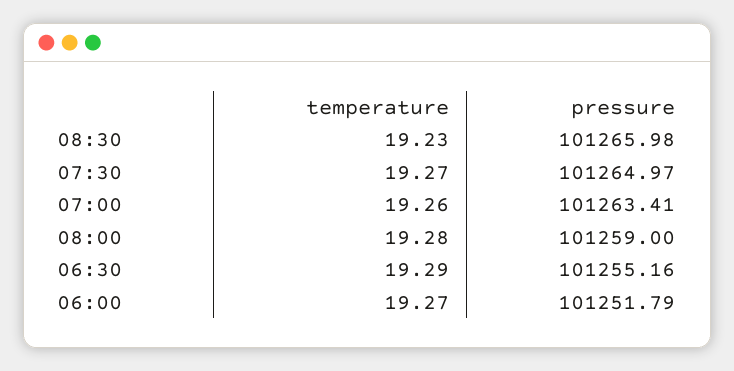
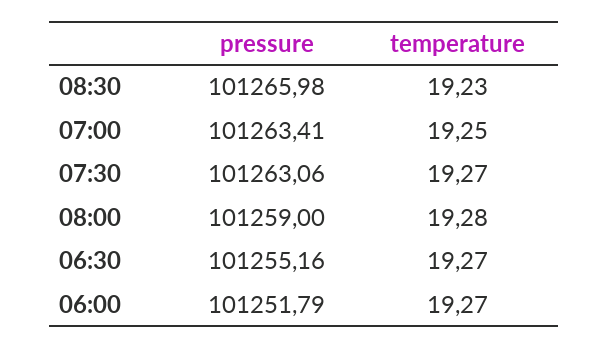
pressure, 07:30: 101264.97 -> 101263.06
temperature, 07:00: 19.26 -> 19.25
temperature, 06:30: 19.29 -> 19.27

